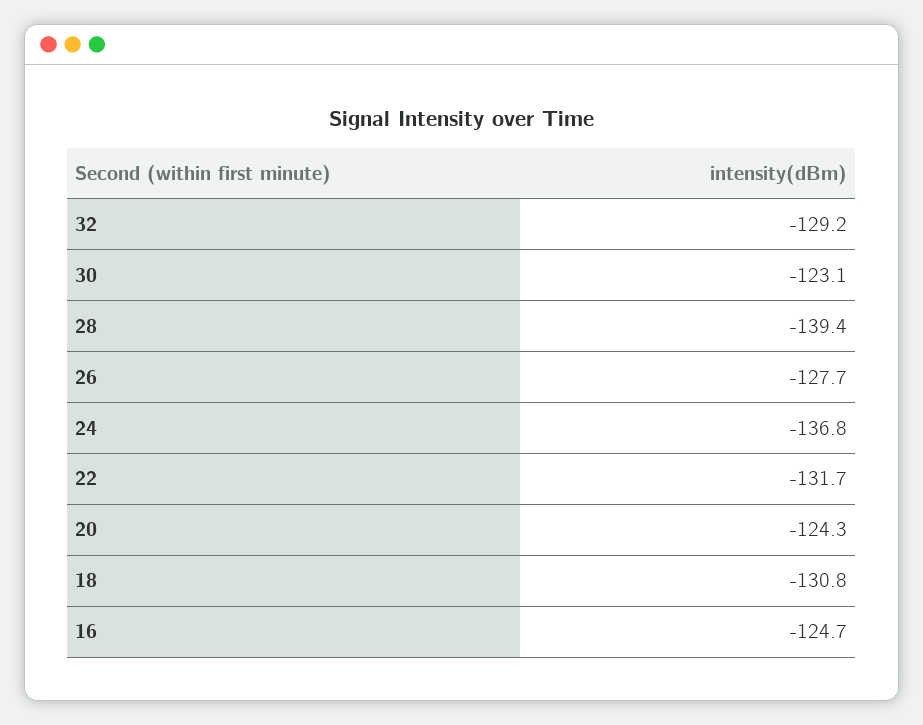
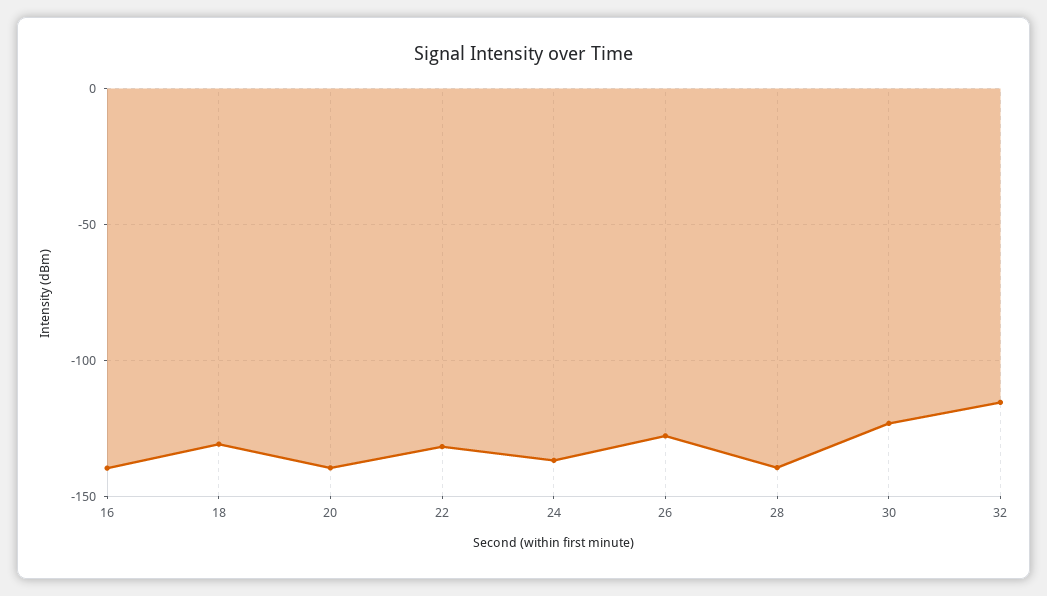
32: -129.2 -> -115
20: -124.3 -> -140
16: -124.7 -> -140

